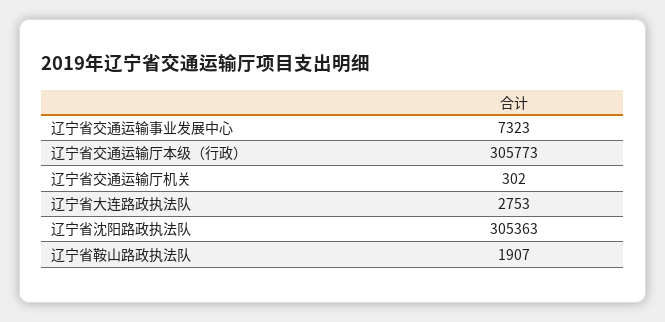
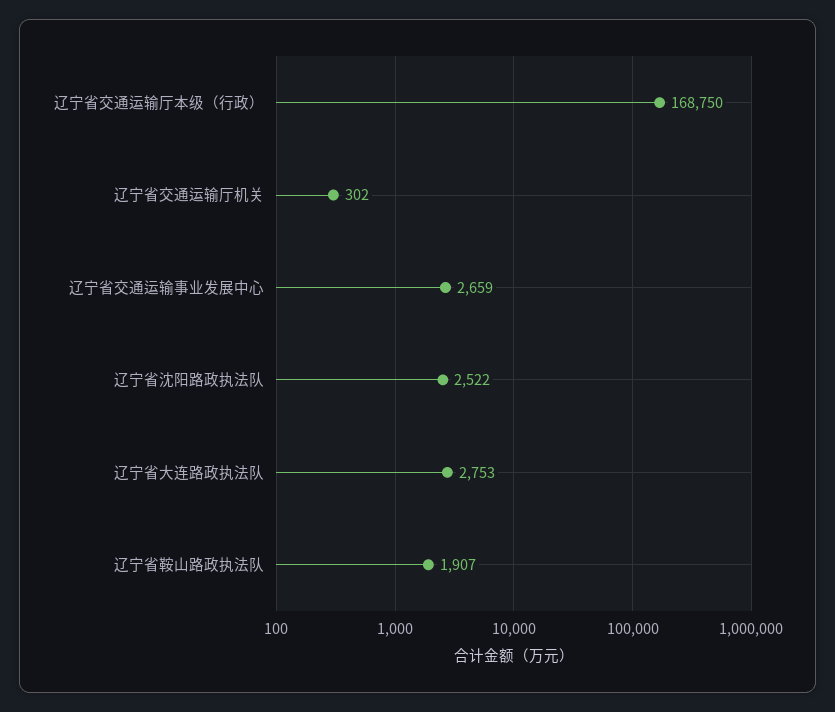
辽宁省交通运输事业发展中心: 7323 -> 2659
辽宁省交通运输厅本级（行政）: 305773 -> 168750
辽宁省沈阳路政执法队: 305363 -> 2522

